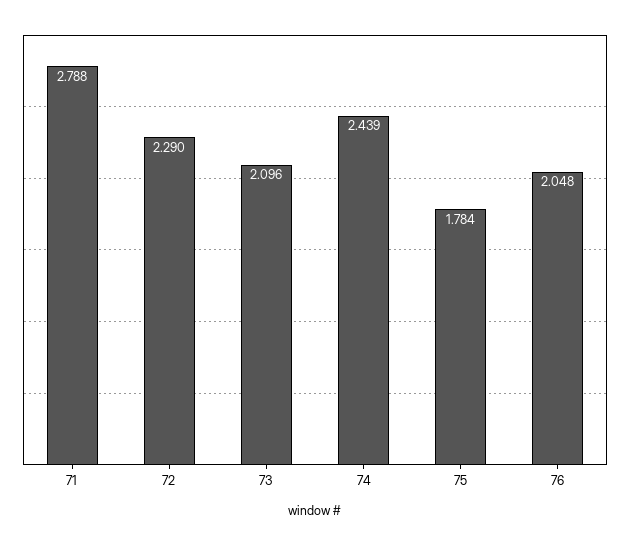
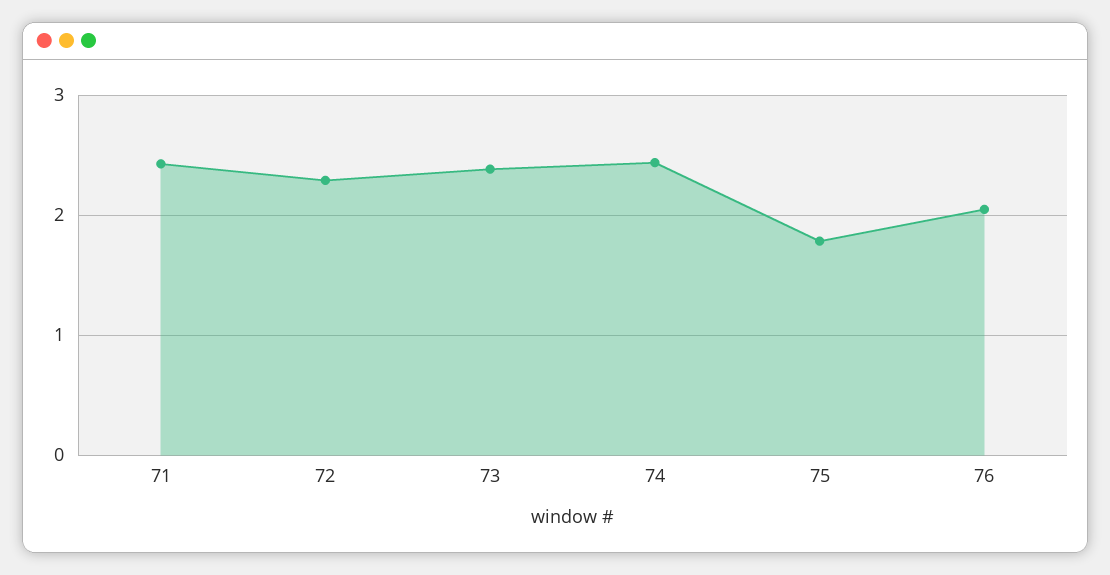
71: 2.788 -> 2.4
73: 2.096 -> 2.4

